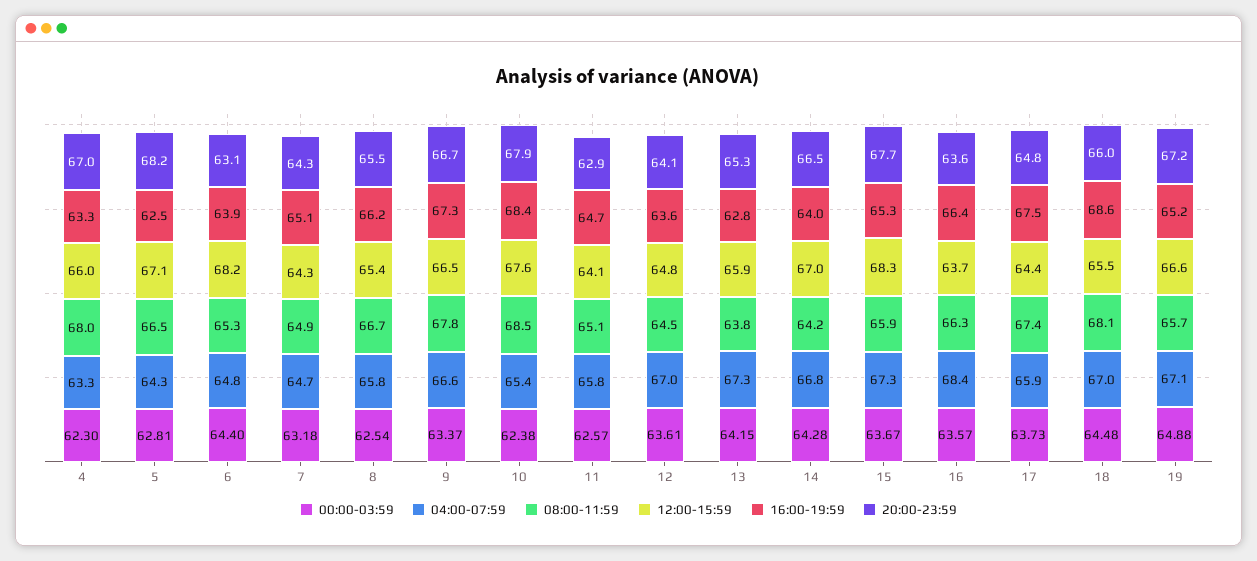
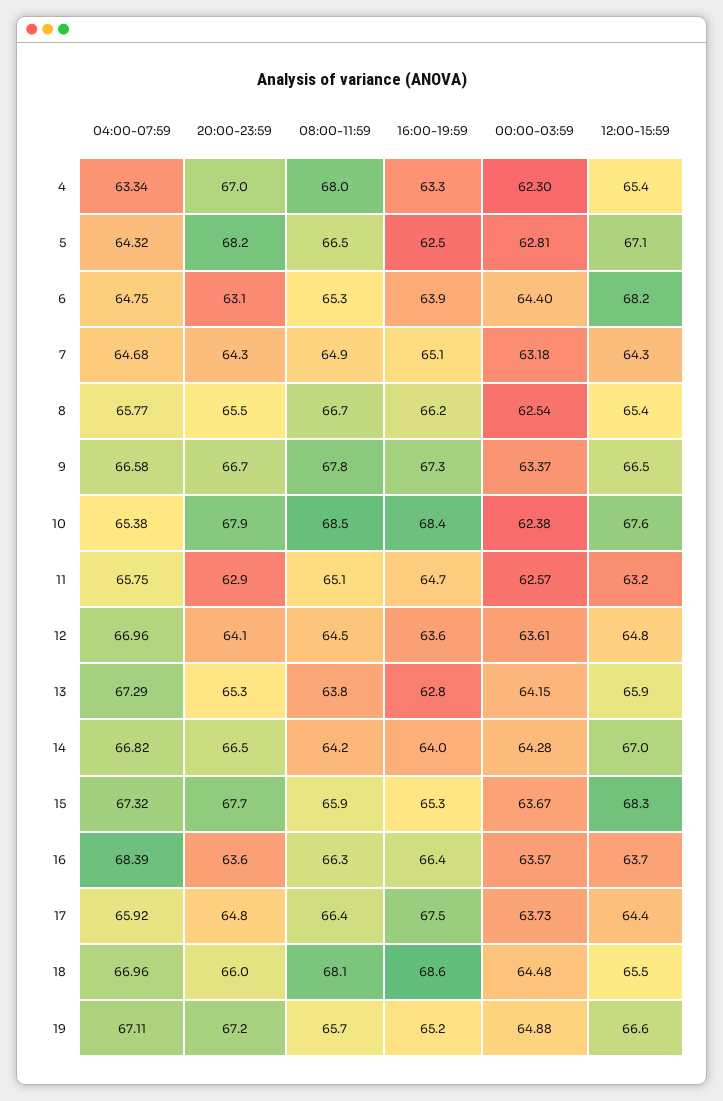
12:00-15:59, 4: 66 -> 65.4
12:00-15:59, 11: 64.1 -> 63.2
08:00-11:59, 17: 67.4 -> 66.4

